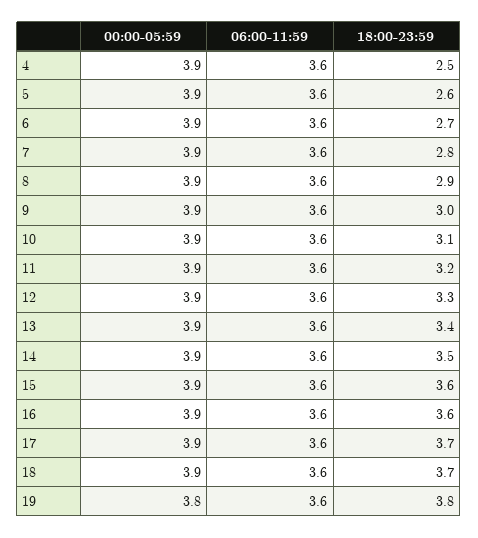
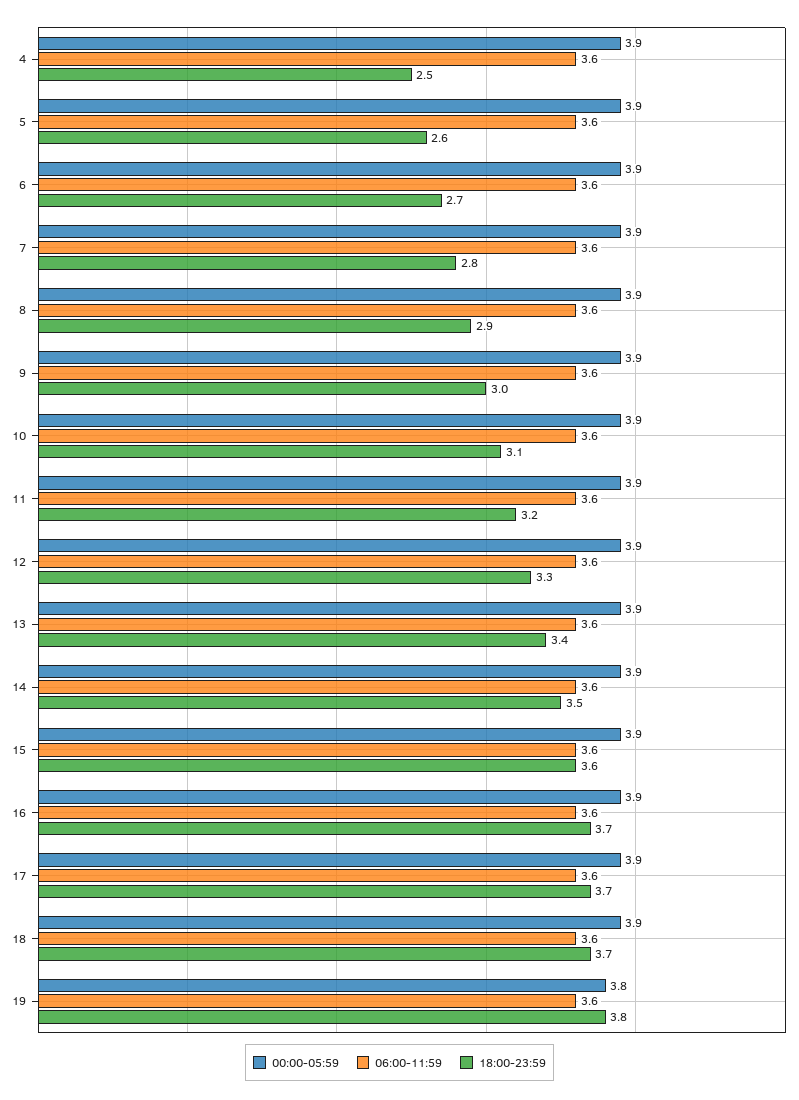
18:00-23:59, 16: 3.6 -> 3.7

